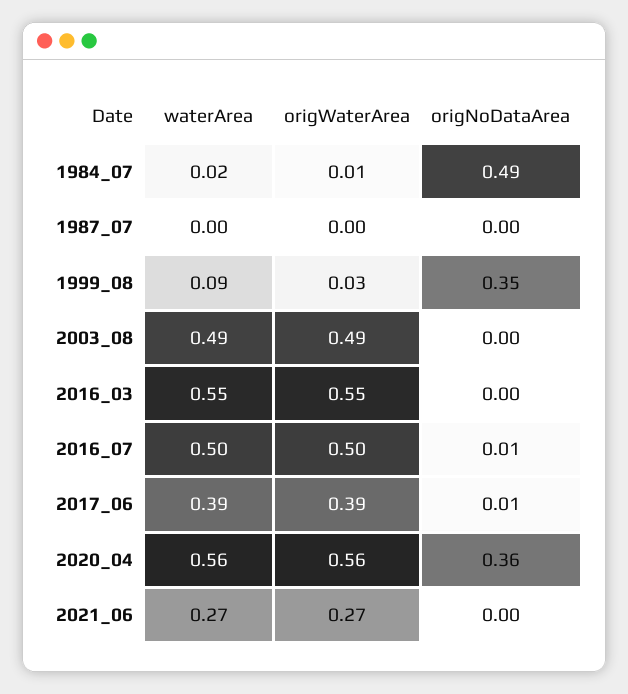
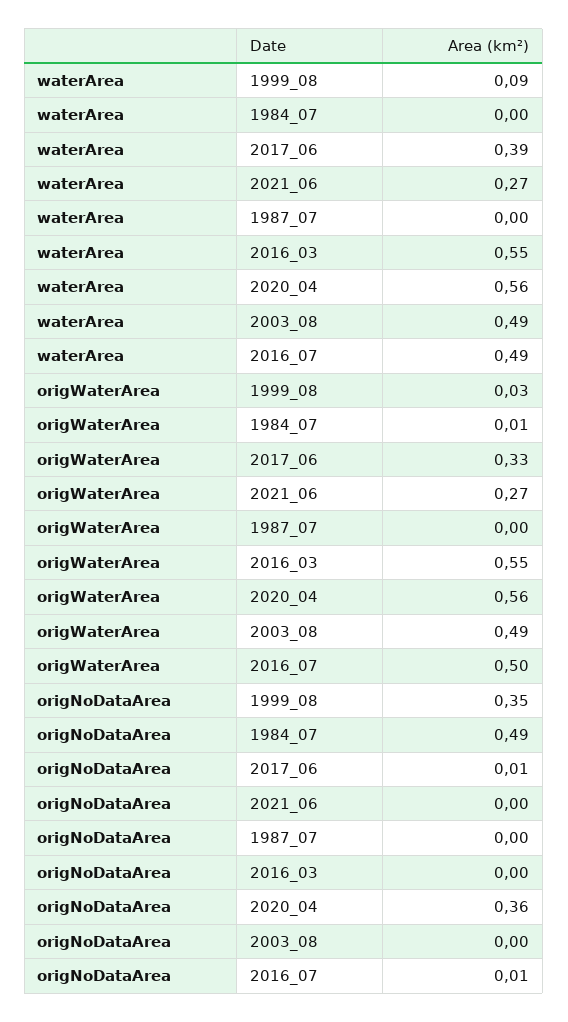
waterArea, 1984_07: 0.02 -> 0
waterArea, 2016_07: 0.5 -> 0.49
origWaterArea, 2017_06: 0.39 -> 0.33

